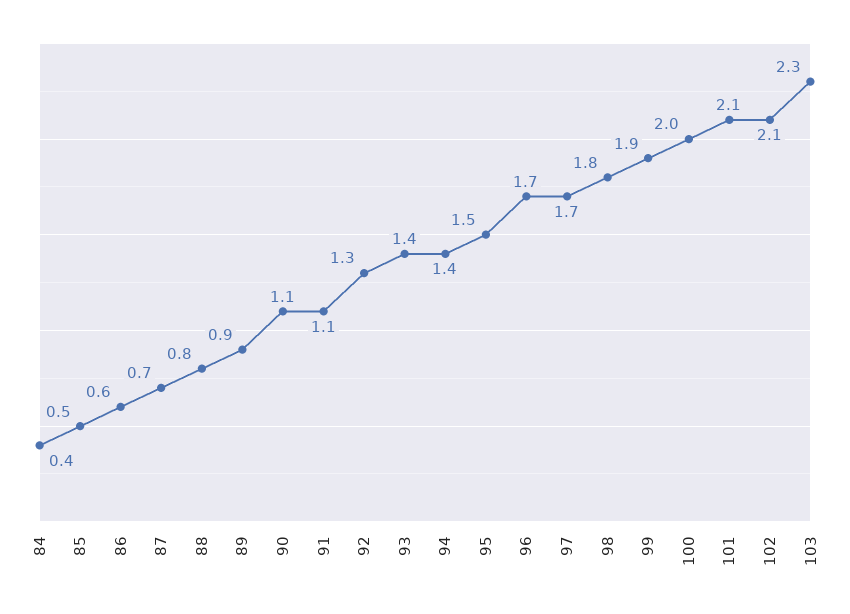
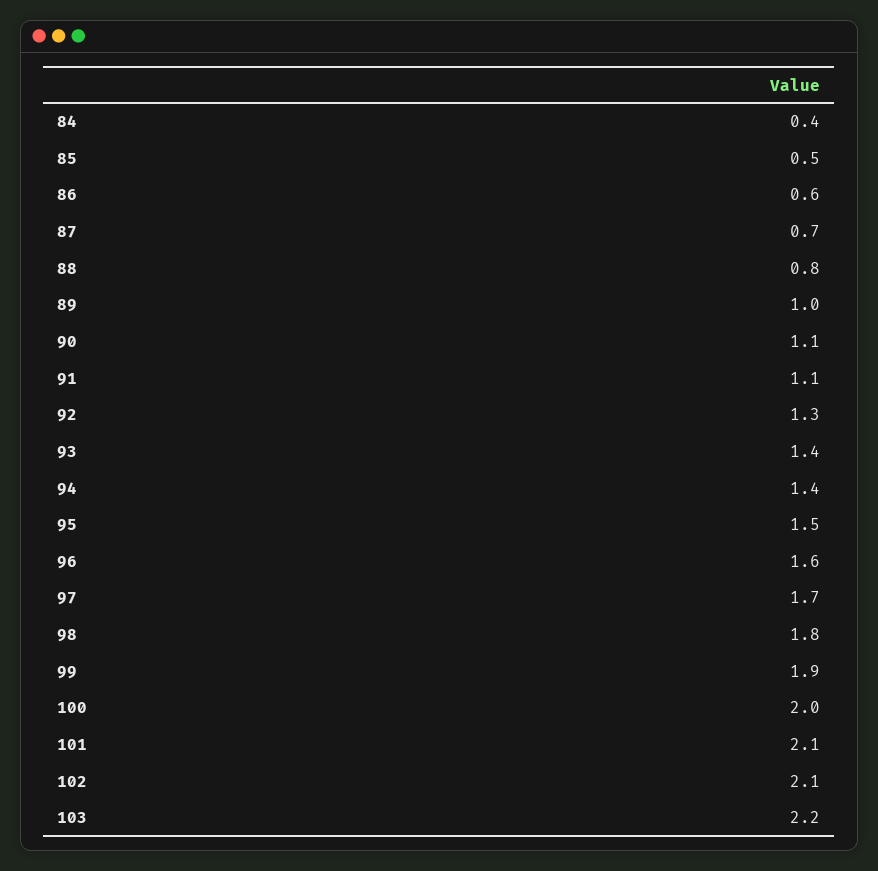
89: 0.9 -> 1
96: 1.7 -> 1.6
103: 2.3 -> 2.2

